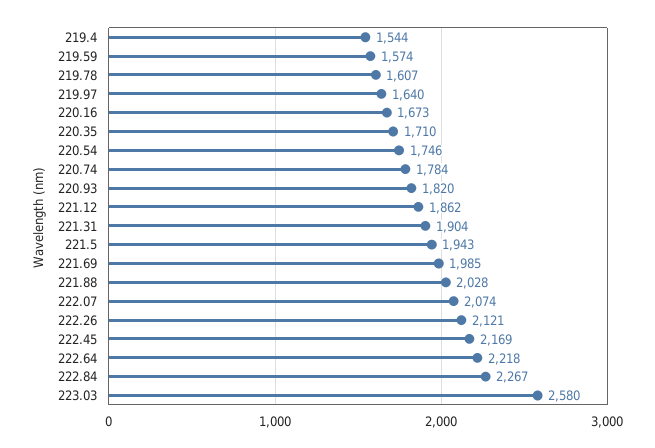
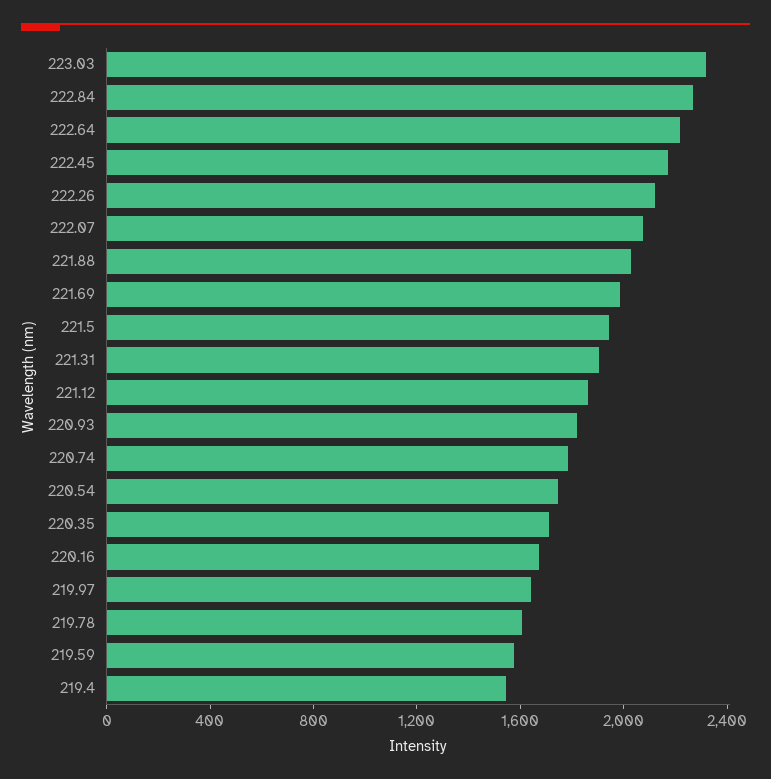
223.03: 2580 -> 2300

